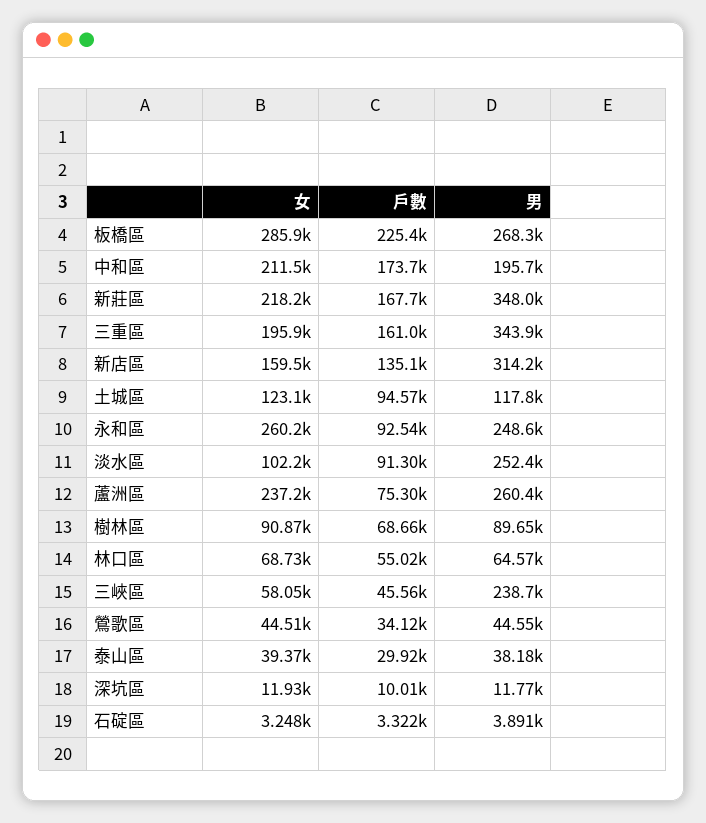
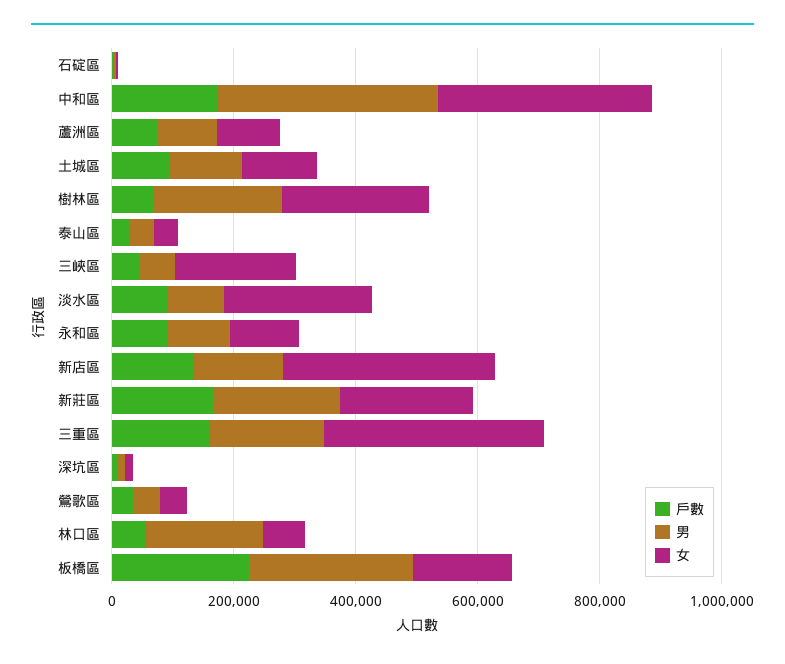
女, 板橋區: 285900 -> 150000
女, 中和區: 211500 -> 350000
男, 中和區: 195700 -> 350000
男, 新莊區: 348000 -> 200000
女, 三重區: 195900 -> 350000
男, 三重區: 343900 -> 200000
女, 新店區: 159500 -> 350000
男, 新店區: 314200 -> 150000
女, 永和區: 260200 -> 100000
男, 永和區: 248600 -> 100000
女, 淡水區: 102200 -> 250000
男, 淡水區: 252400 -> 100000
女, 蘆洲區: 237200 -> 100000
男, 蘆洲區: 260400 -> 100000
女, 樹林區: 90870 -> 250000
男, 樹林區: 89650 -> 200000
男, 林口區: 64570 -> 200000
女, 三峽區: 58050 -> 200000
男, 三峽區: 238700 -> 50000

